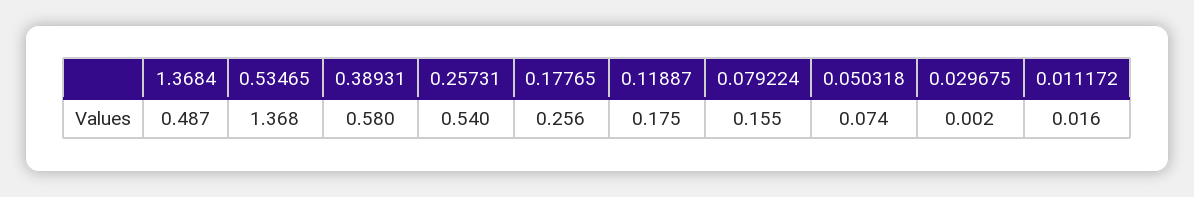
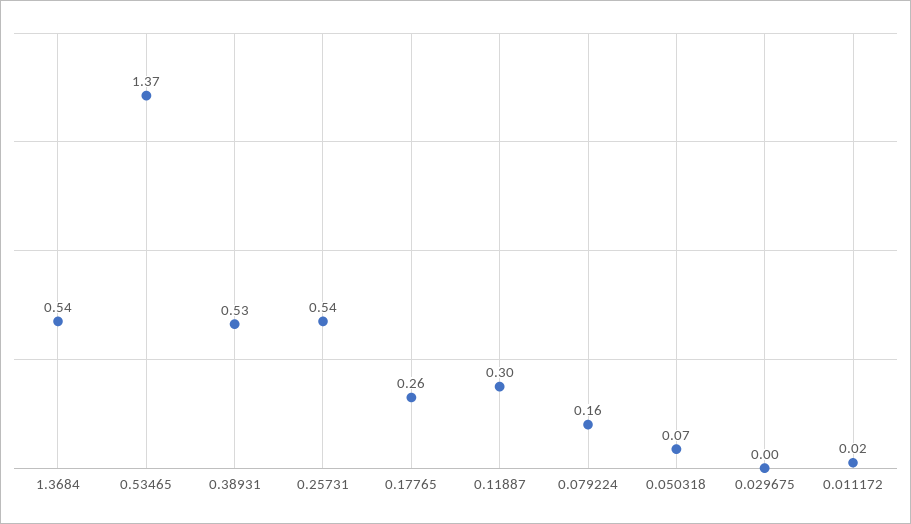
1.3684: 0.487 -> 0.54
0.38931: 0.58 -> 0.53
0.11887: 0.175 -> 0.3

